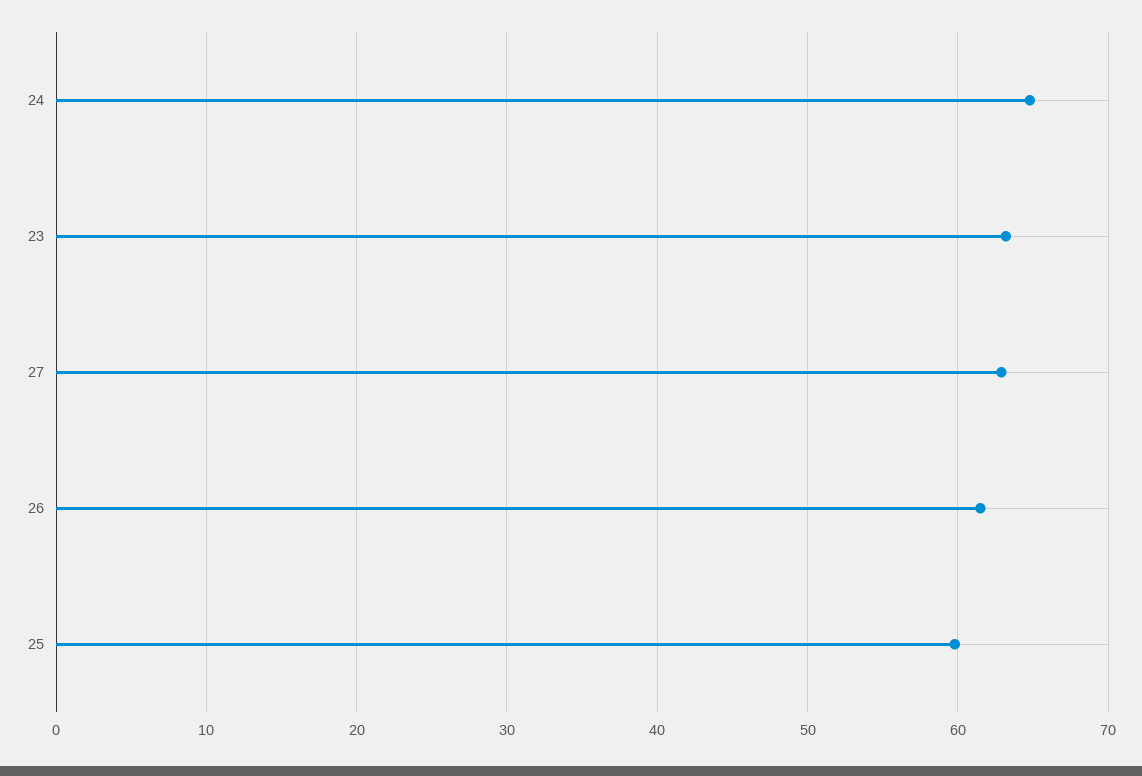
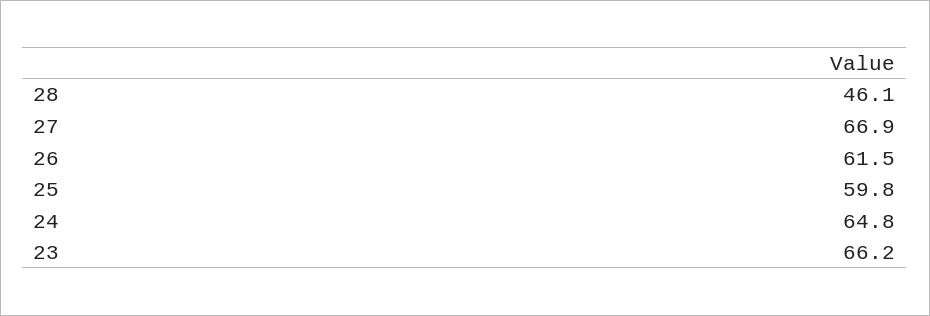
23: 63 -> 66.2
27: 63 -> 66.9
28: none -> 46.1

